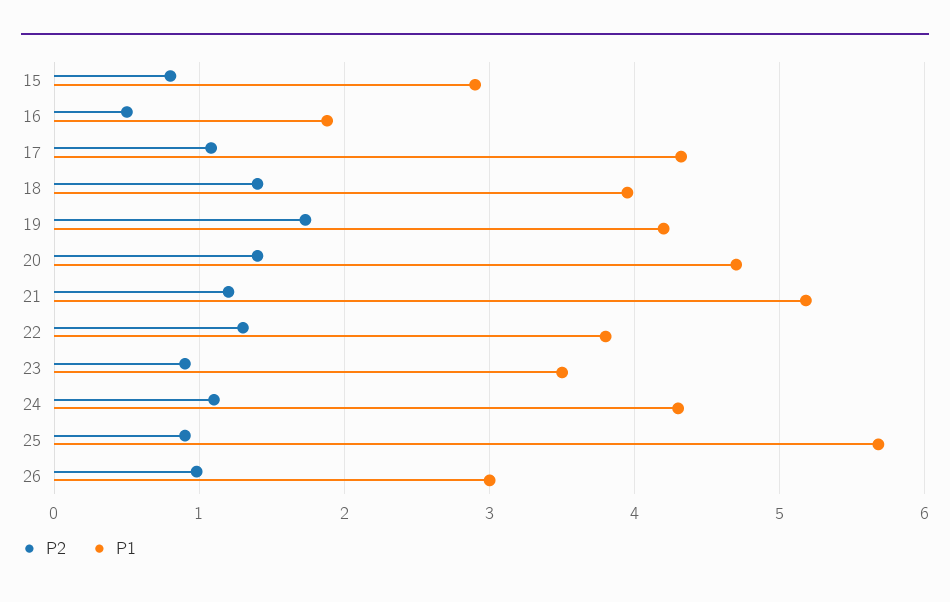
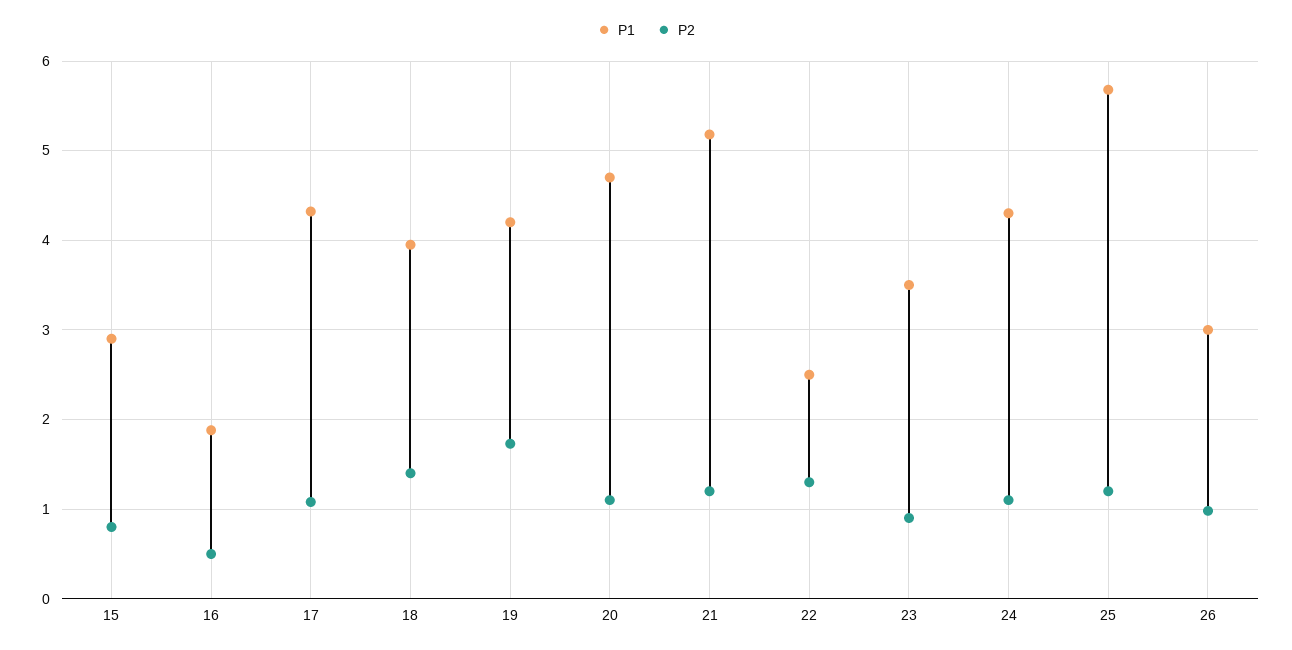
P2, 20: 1.4 -> 1.1
P1, 22: 3.8 -> 2.5
P2, 25: 0.9 -> 1.2

